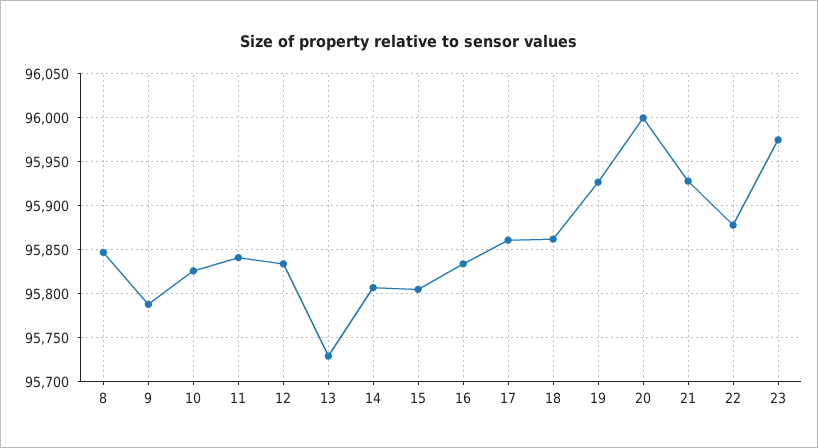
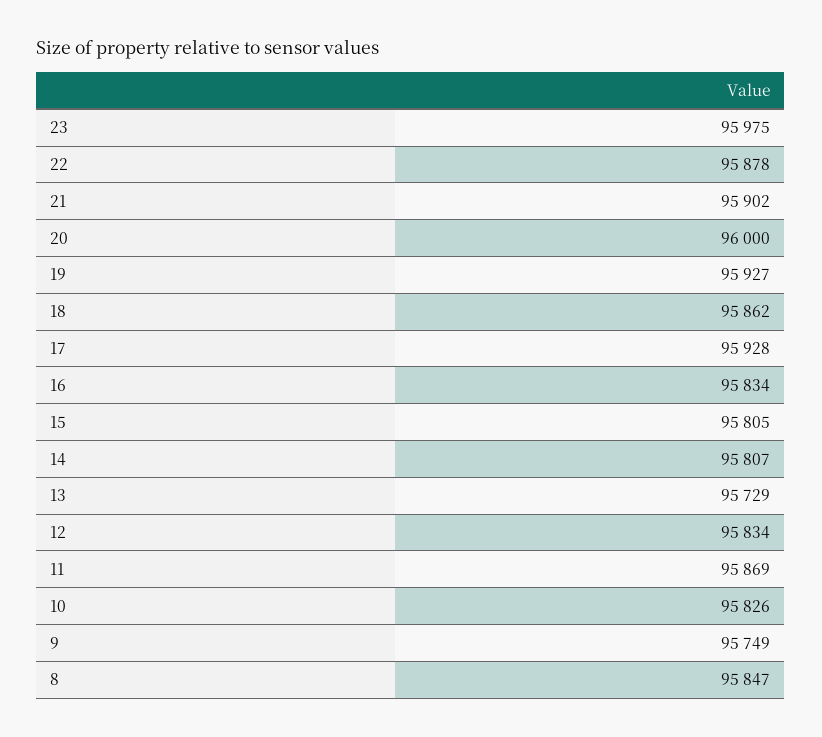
9: 95790 -> 95749
11: 95840 -> 95869
17: 95860 -> 95928
21: 95930 -> 95902

